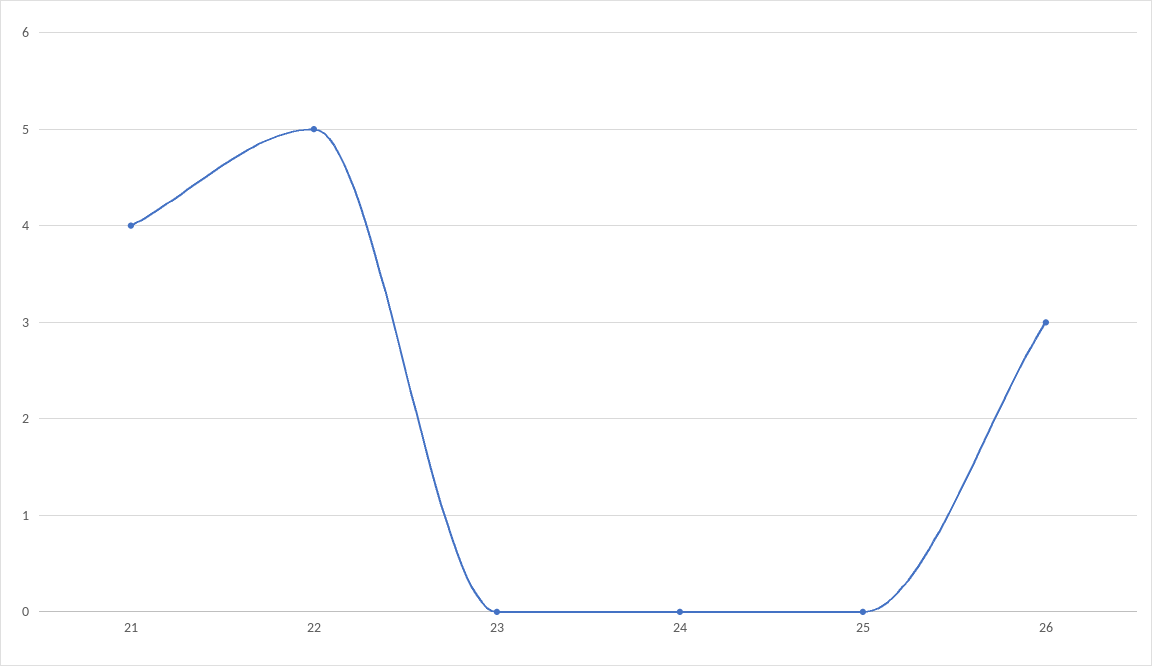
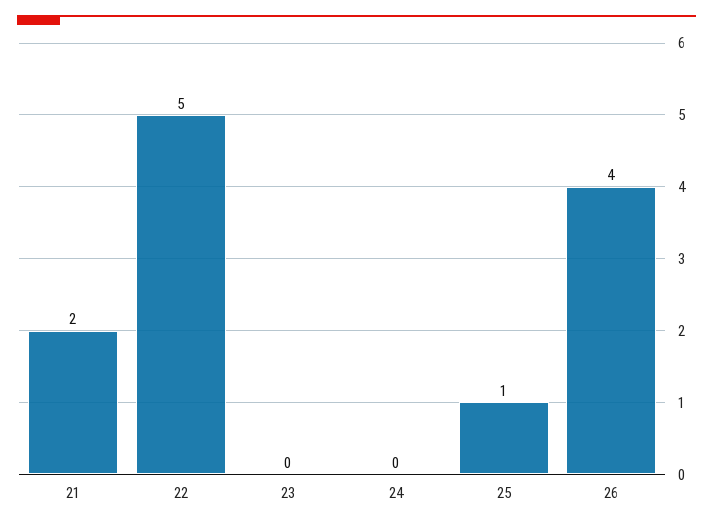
21: 4 -> 2
25: 0 -> 1
26: 3 -> 4

